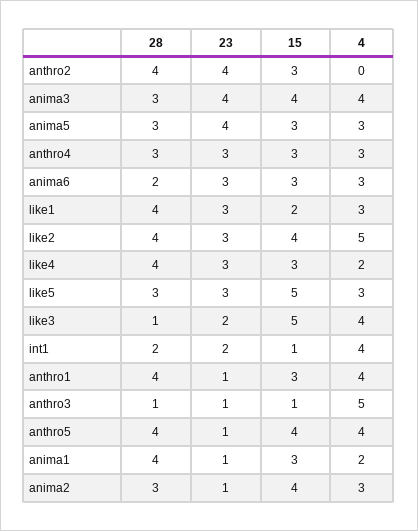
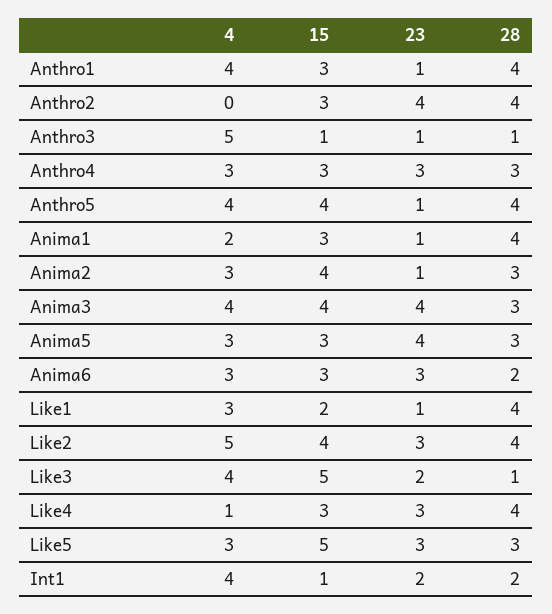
23, like1: 3 -> 1
4, like4: 2 -> 1

